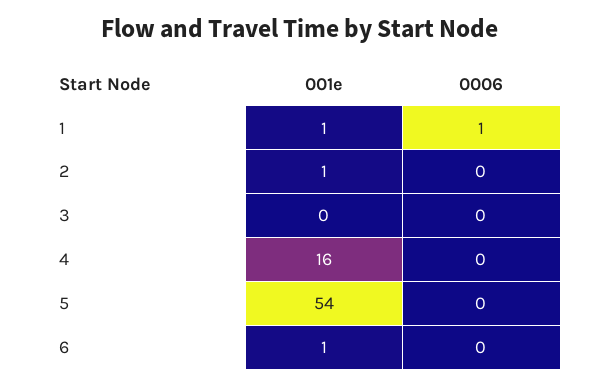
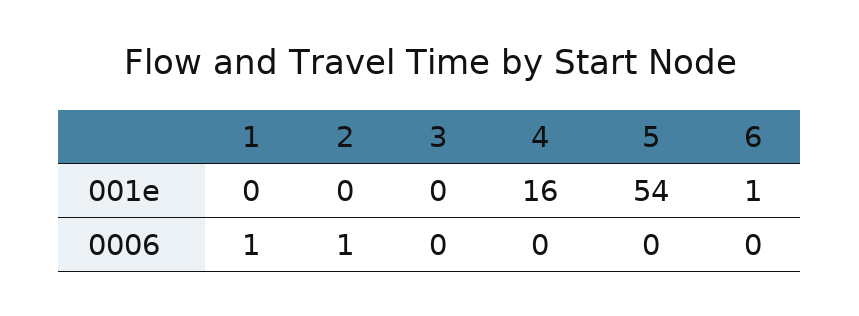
001e, 1: 1 -> 0
001e, 2: 1 -> 0
0006, 2: 0 -> 1

